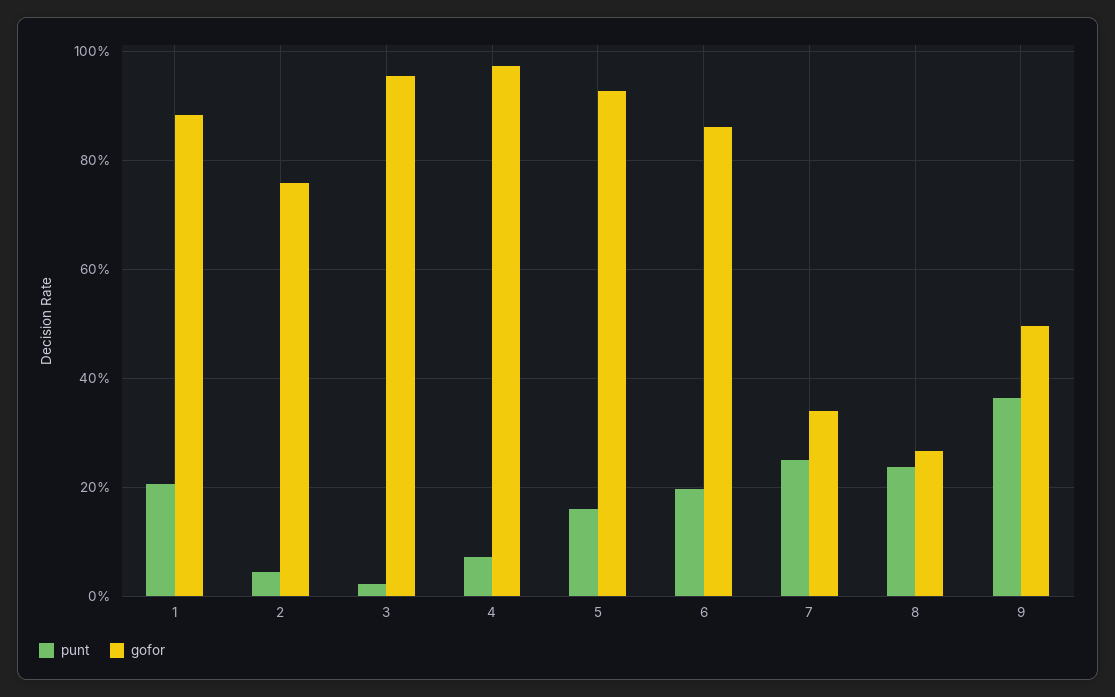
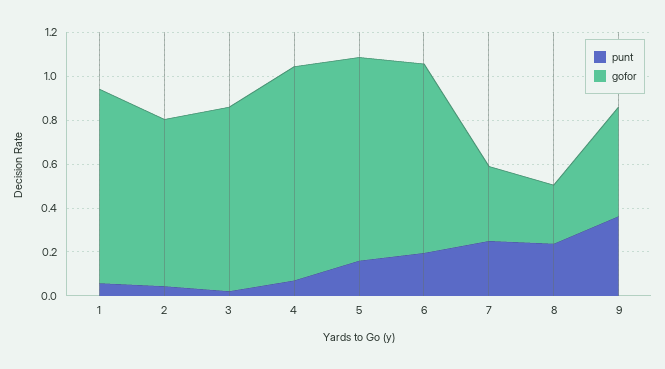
punt, 1: 0.2 -> 0.05
gofor, 3: 0.96 -> 0.85

